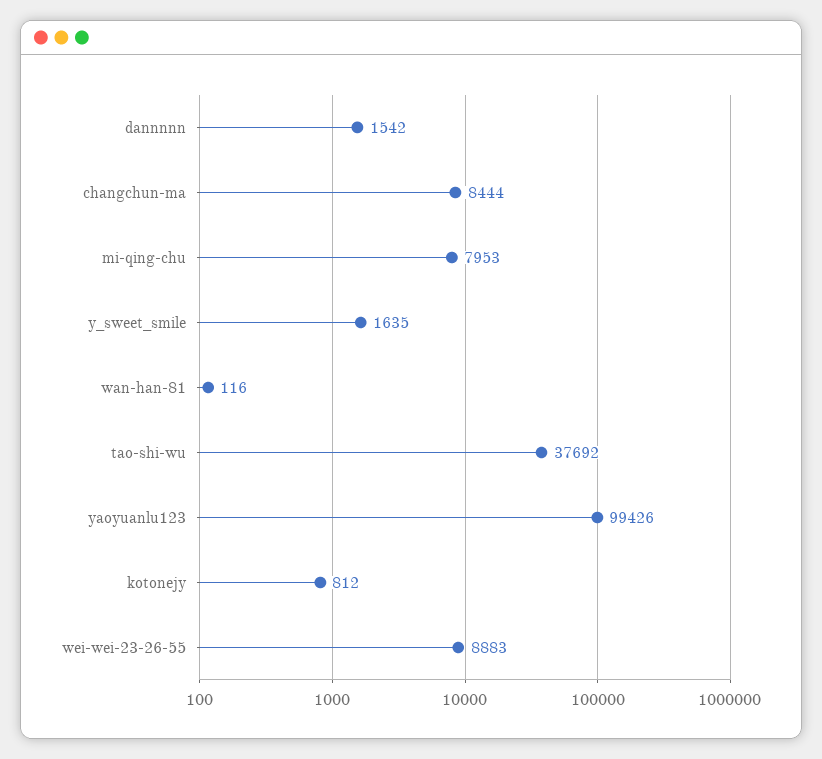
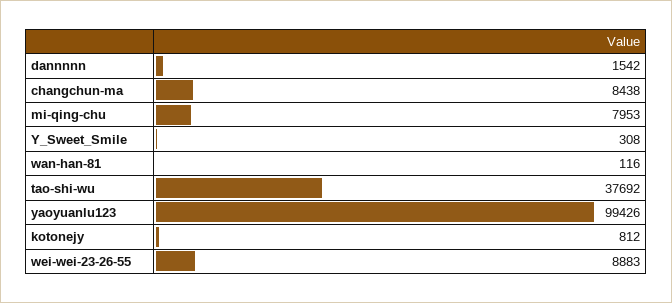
changchun-ma: 8444 -> 8438
y_sweet_smile: 1635 -> 308

